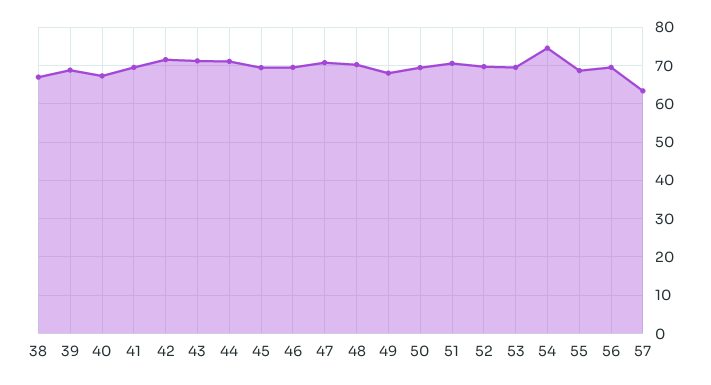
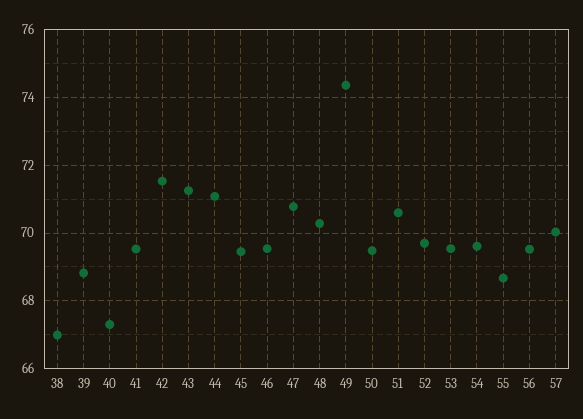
49: 68 -> 74.4
54: 74 -> 69.6
57: 64 -> 70

